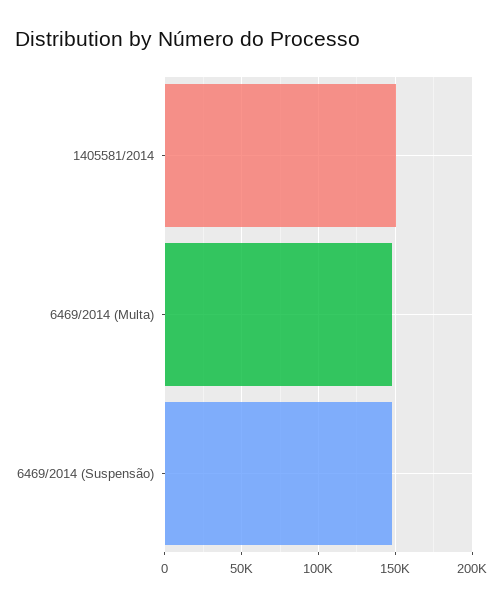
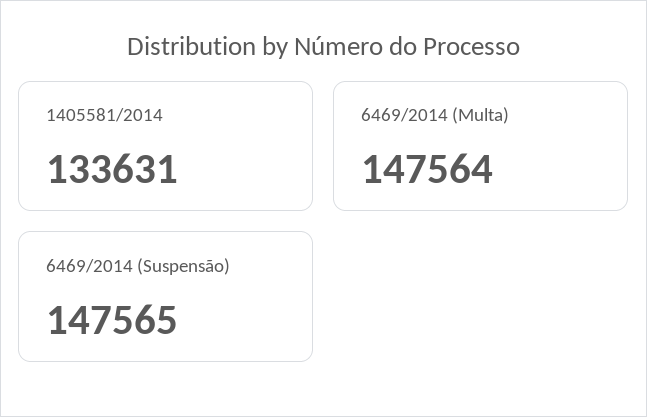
1405581/2014: 150000 -> 133631

